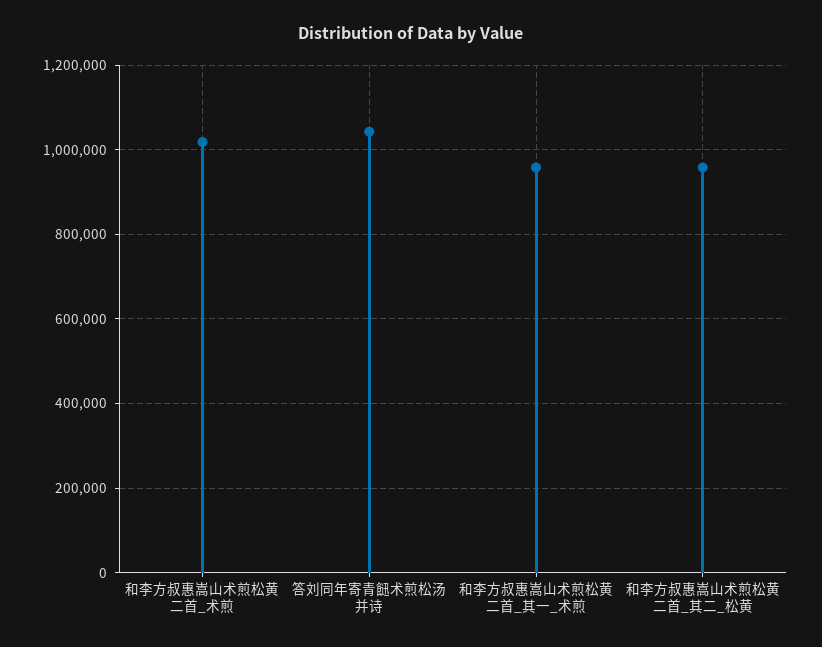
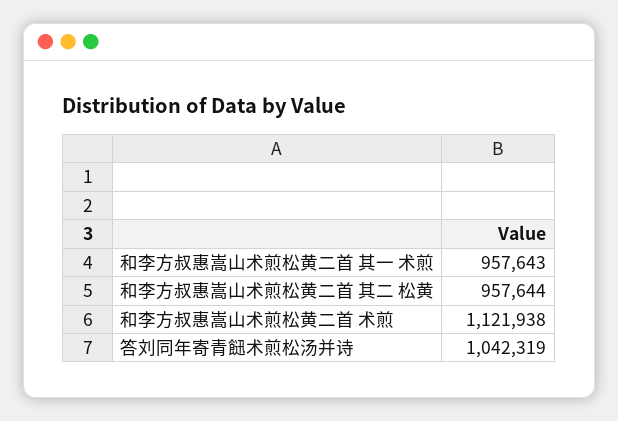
和李方叔惠嵩山术煎松黄二首_术煎: 1020000 -> 1121938

